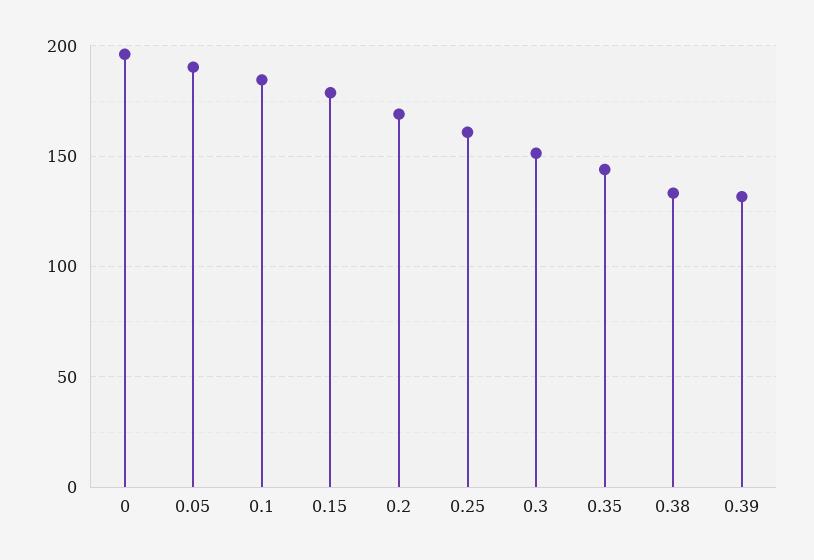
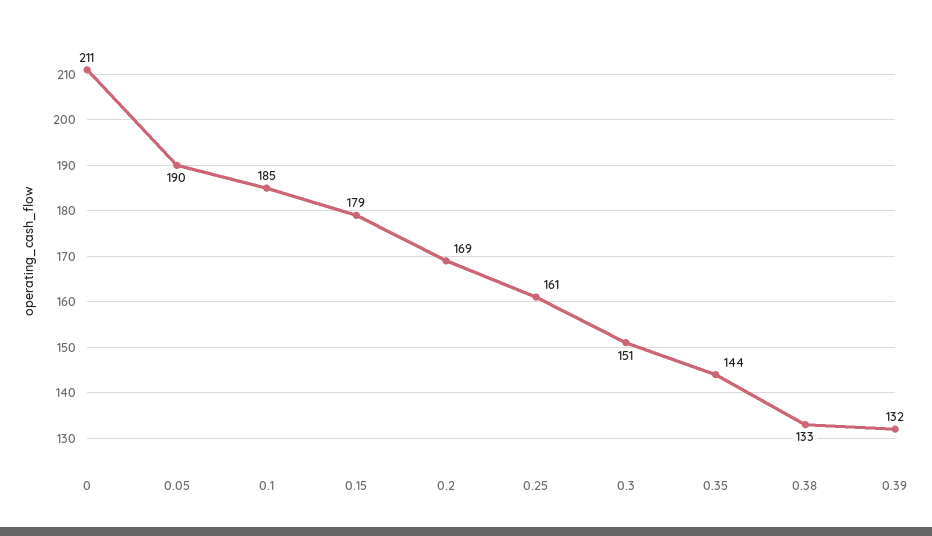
0: 195 -> 211

